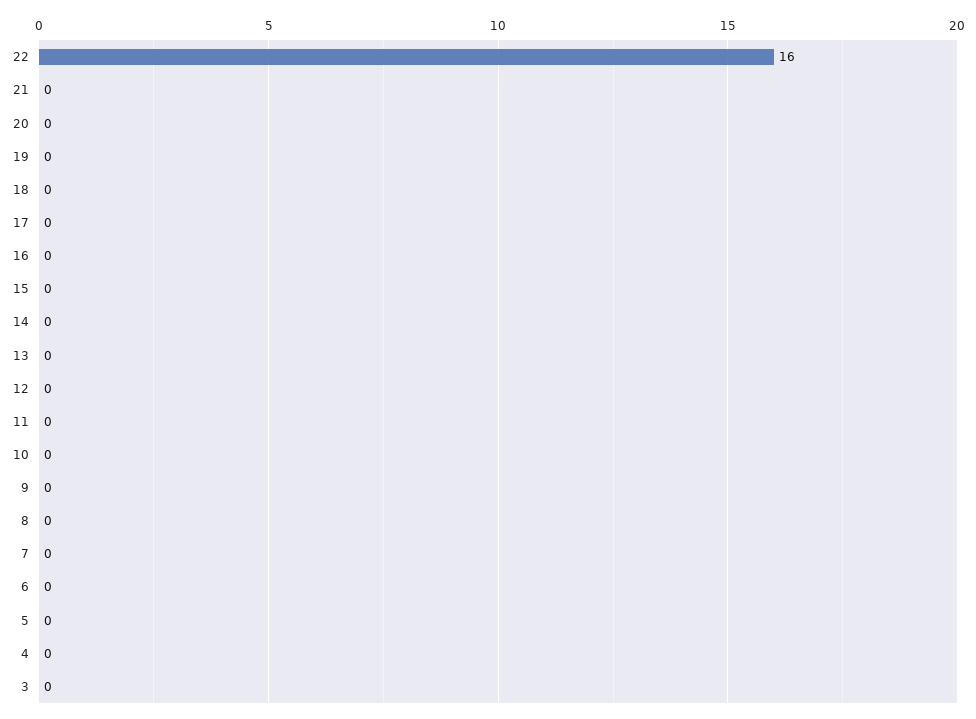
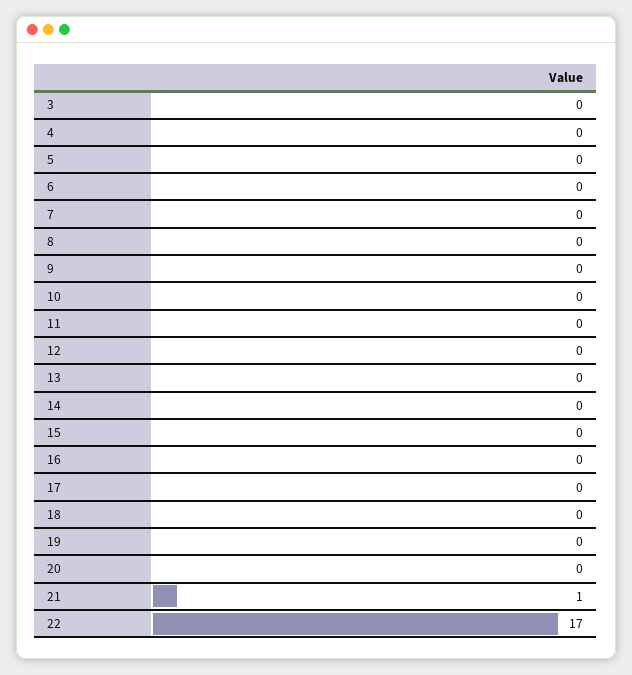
22: 16 -> 17
21: 0 -> 1

